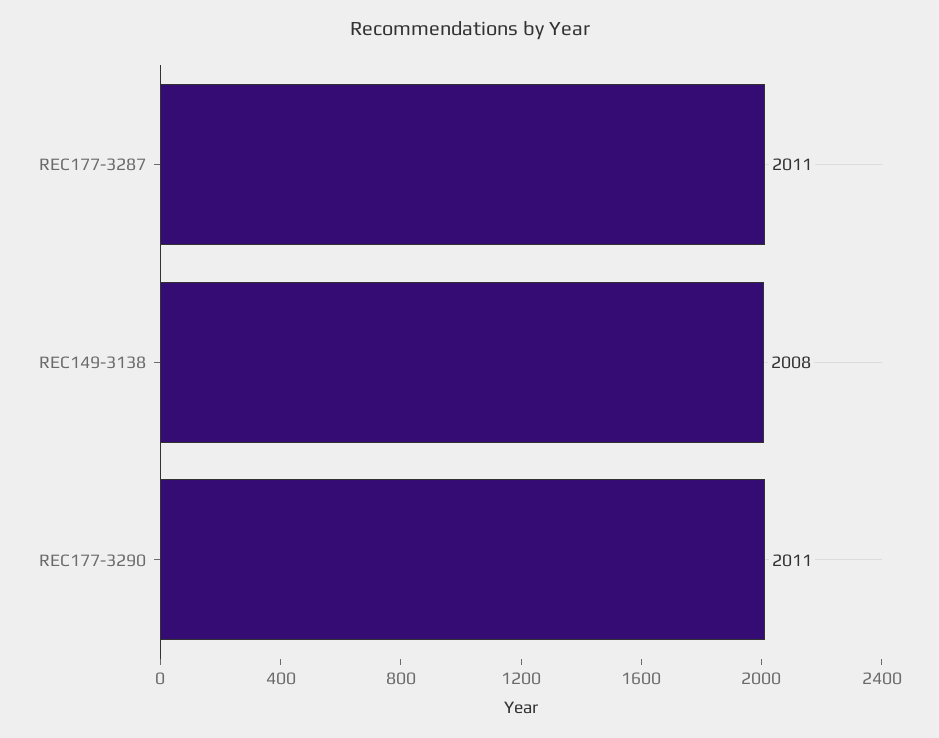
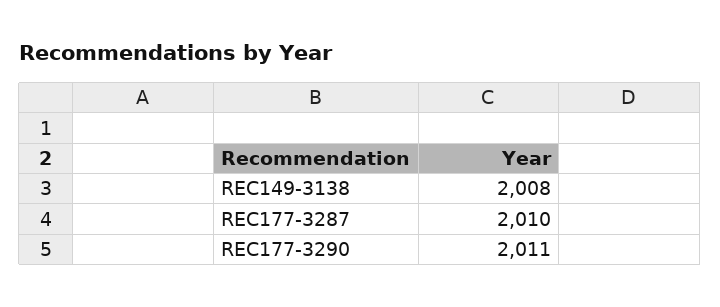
REC177-3287: 2011 -> 2010

